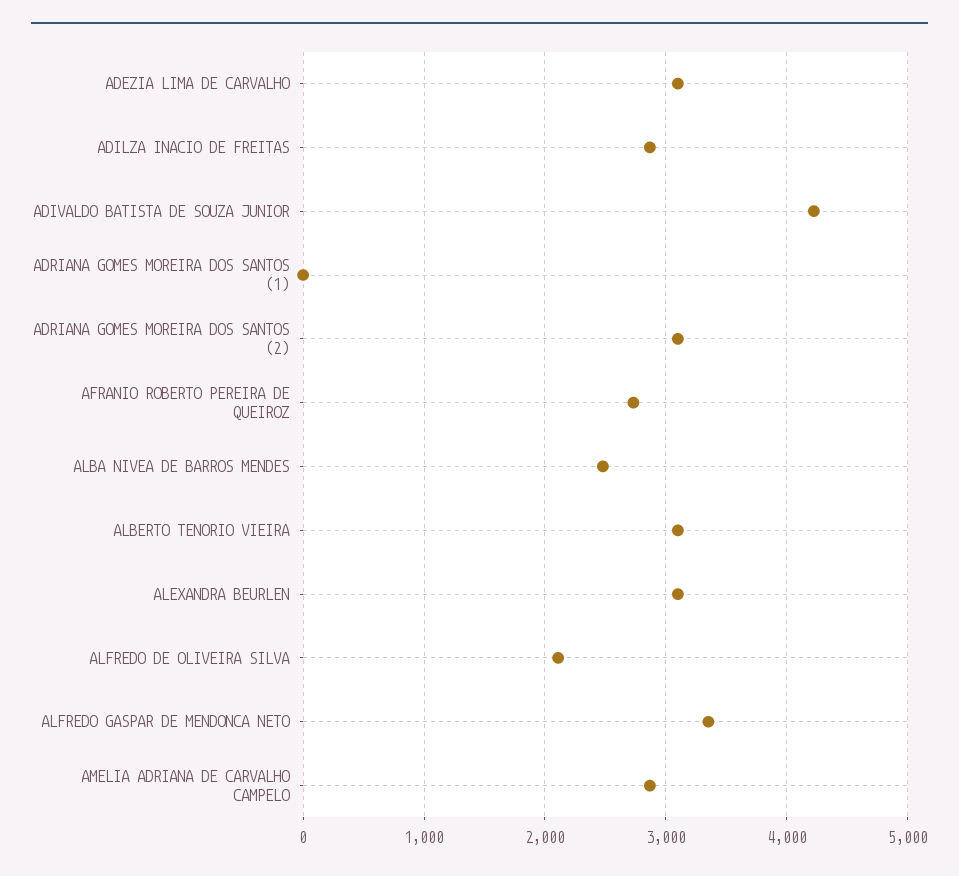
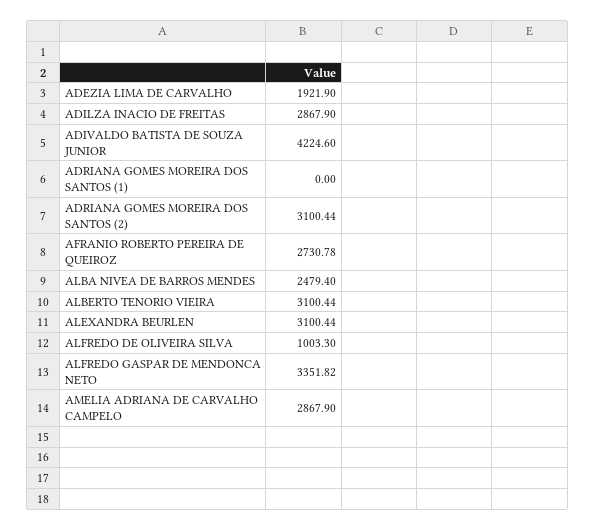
ADEZIA LIMA DE CARVALHO: 3100 -> 1921.9
ALFREDO DE OLIVEIRA SILVA: 2100 -> 1003.3

